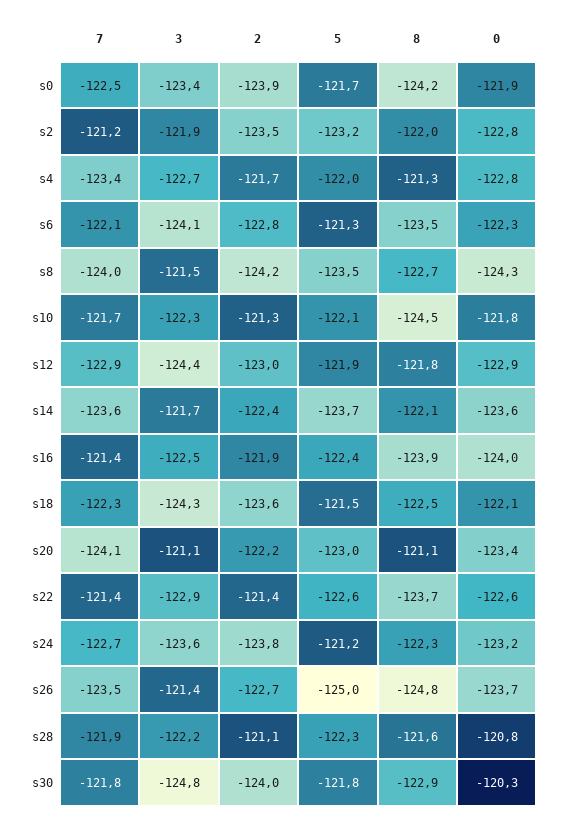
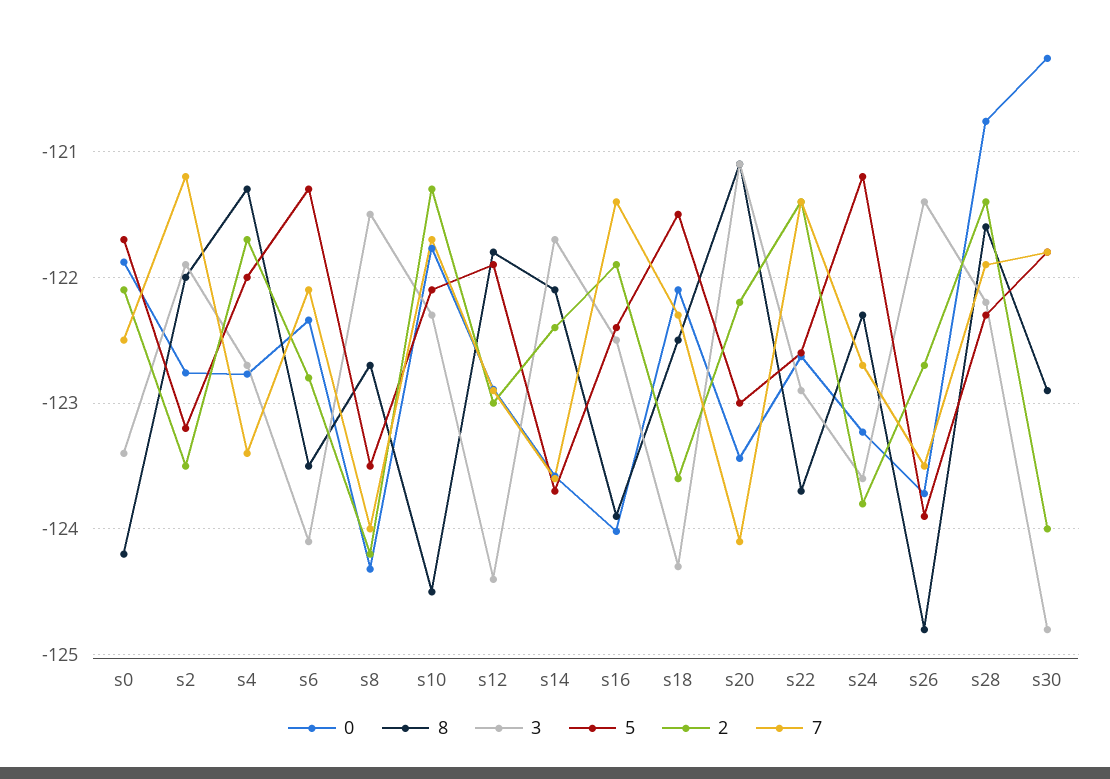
2, s0: -123.9 -> -122.1
5, s26: -125 -> -123.9
2, s28: -121.1 -> -121.4

